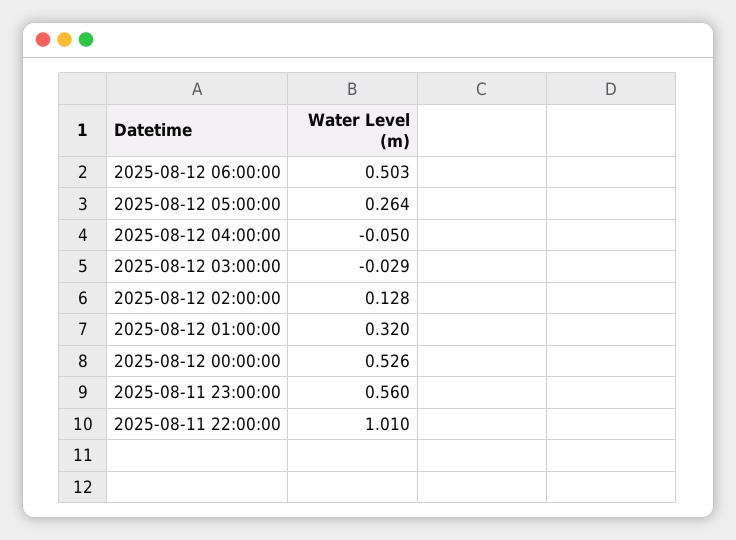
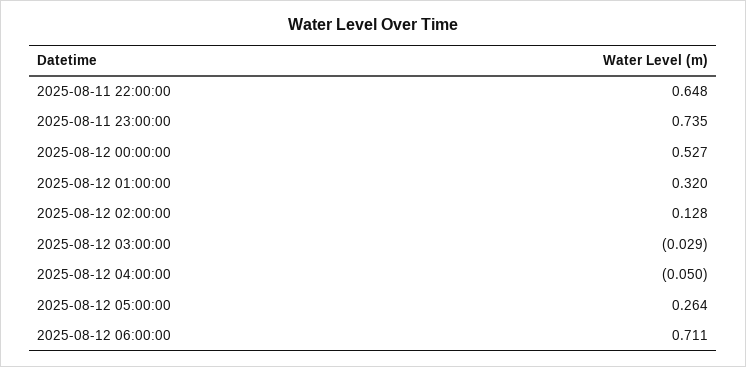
2025-08-12 06:00:00: 0.503 -> 0.711
2025-08-12 00:00:00: 0.526 -> 0.527
2025-08-11 23:00:00: 0.56 -> 0.735
2025-08-11 22:00:00: 1.01 -> 0.648

